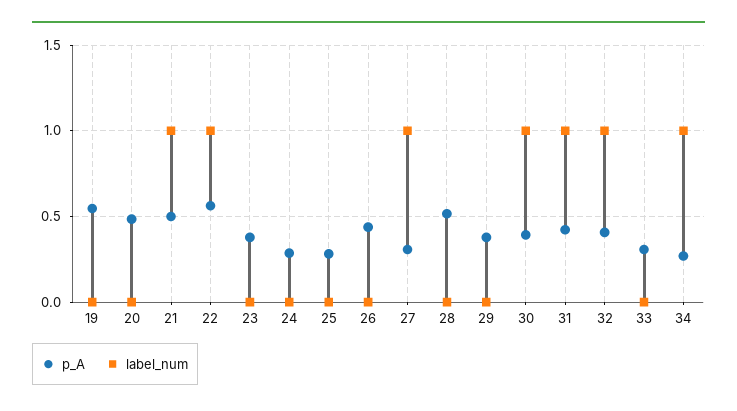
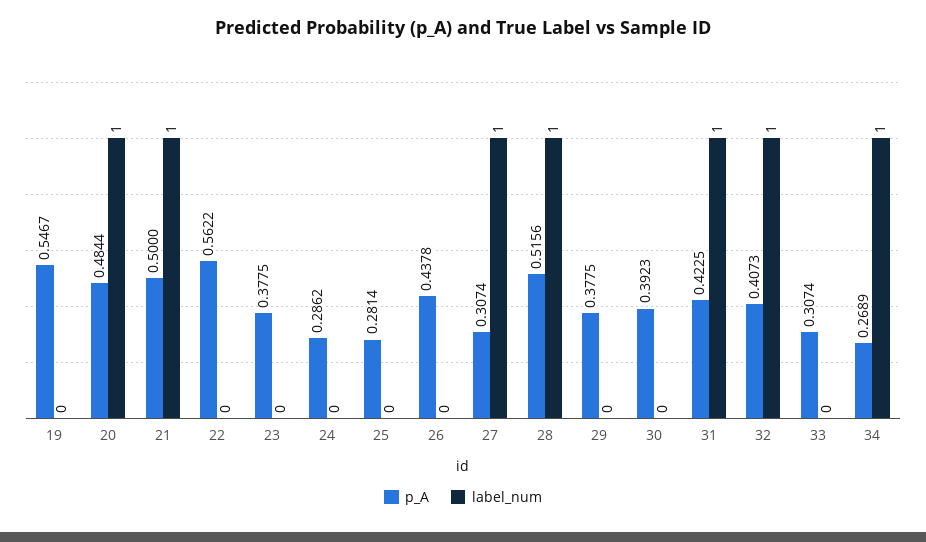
label_num, 20: 0 -> 1
label_num, 22: 1 -> 0
label_num, 28: 0 -> 1
label_num, 30: 1 -> 0

